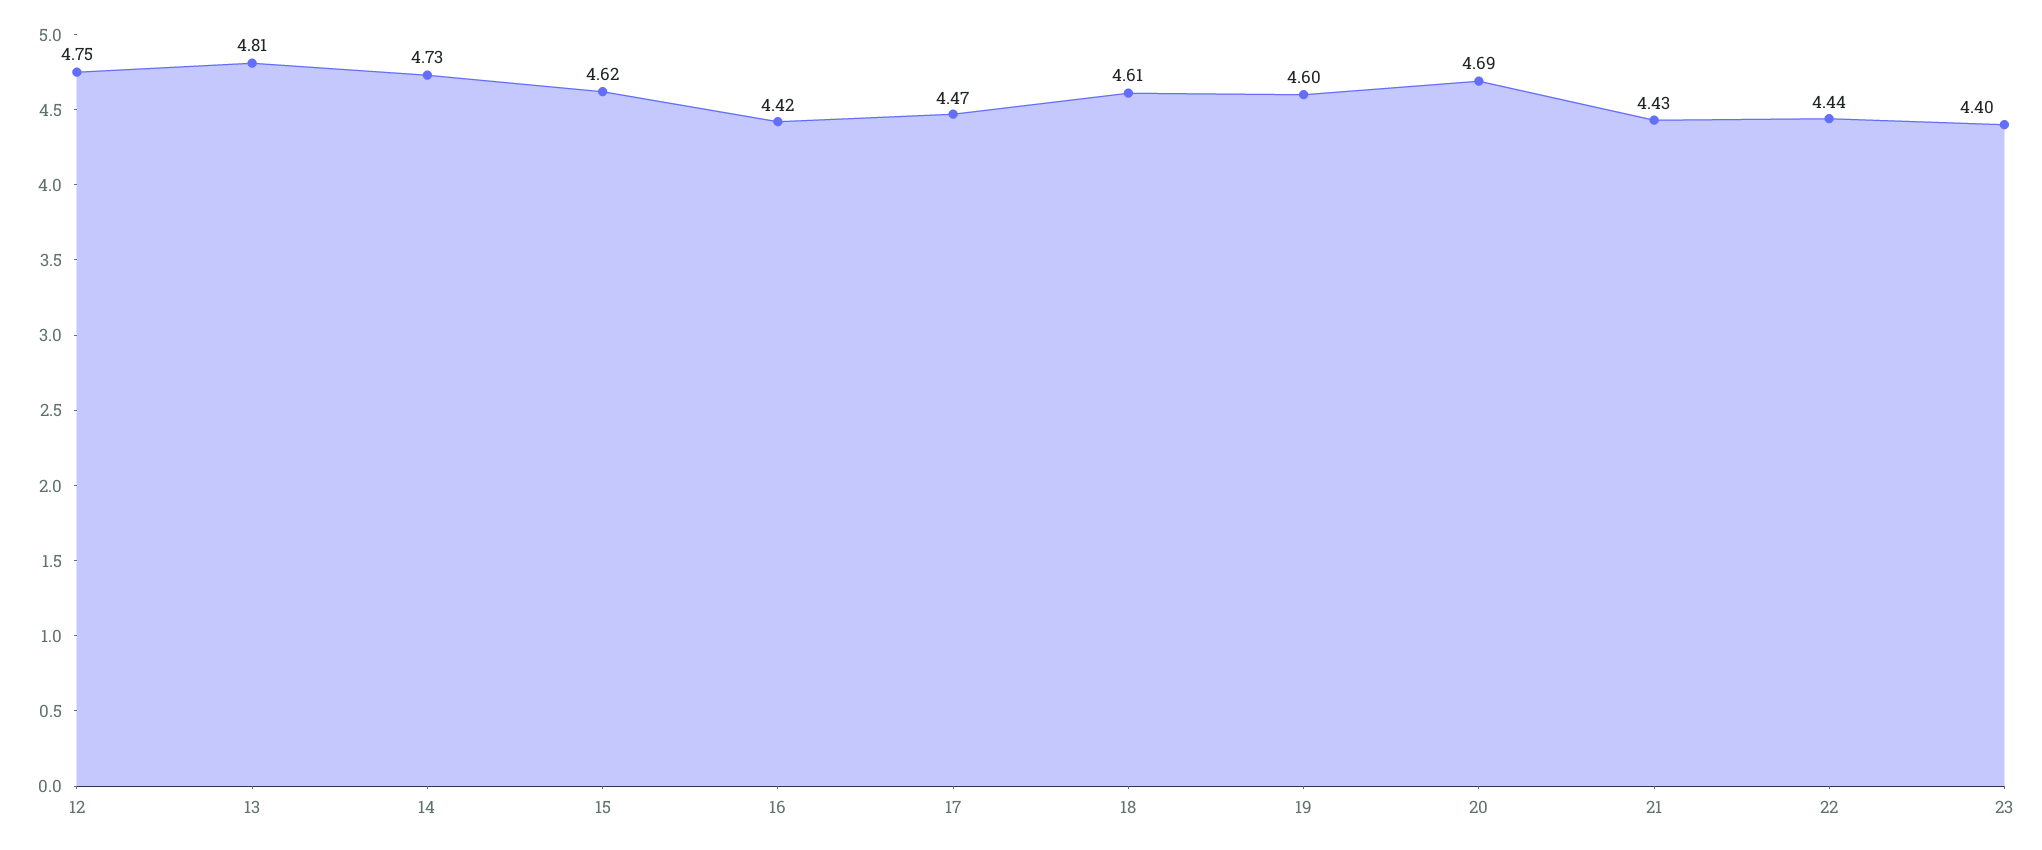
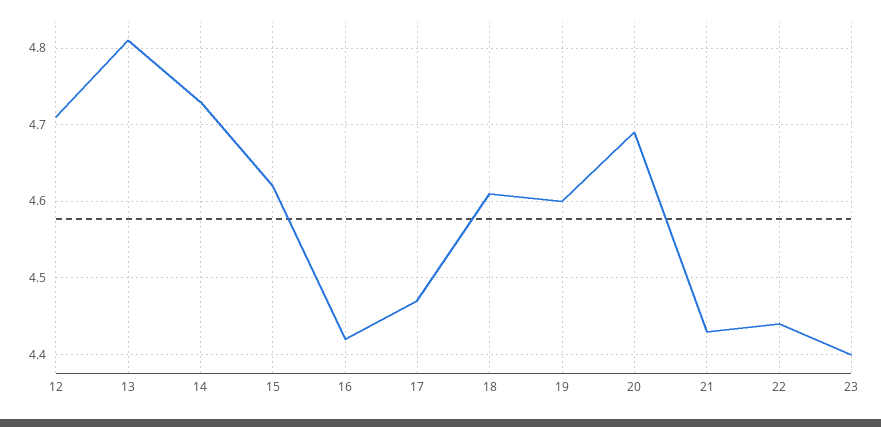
12: 4.75 -> 4.71

